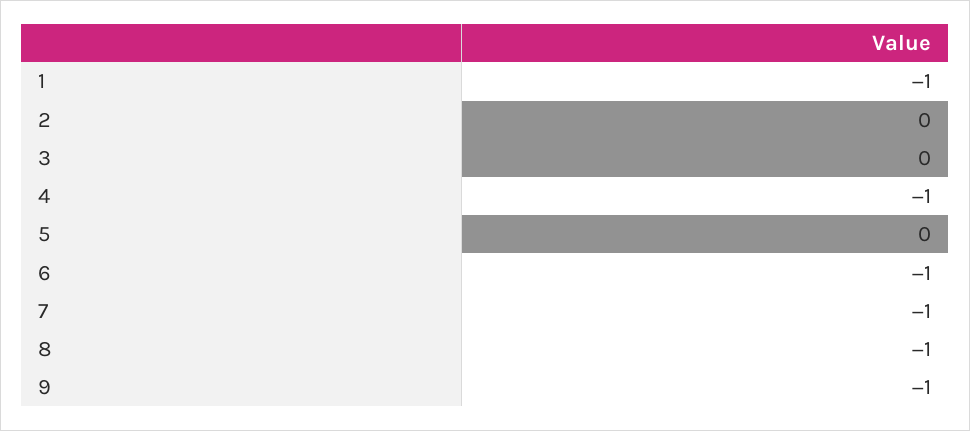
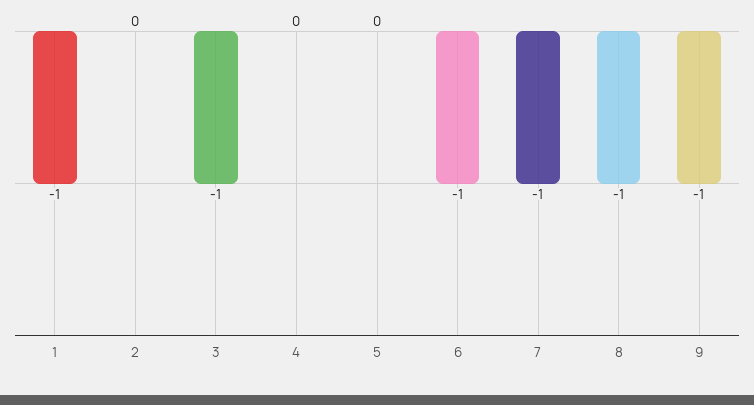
3: 0 -> -1
4: -1 -> 0

